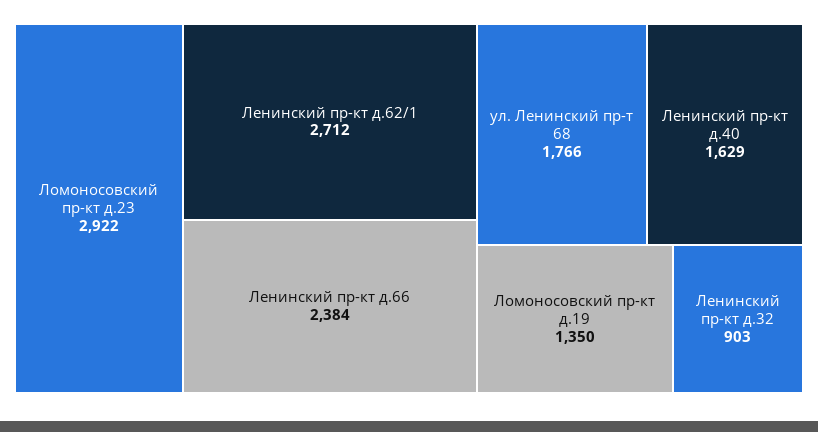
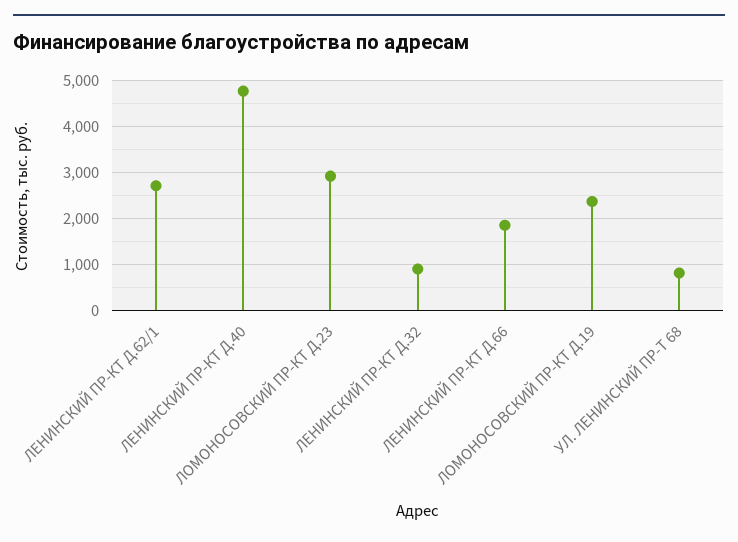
Ленинский пр-кт д.66: 2384 -> 1800
ул. Ленинский пр-т 68: 1766 -> 800
Ленинский пр-кт д.40: 1629 -> 4800
Ломоносовский пр-кт д.19: 1350 -> 2400

